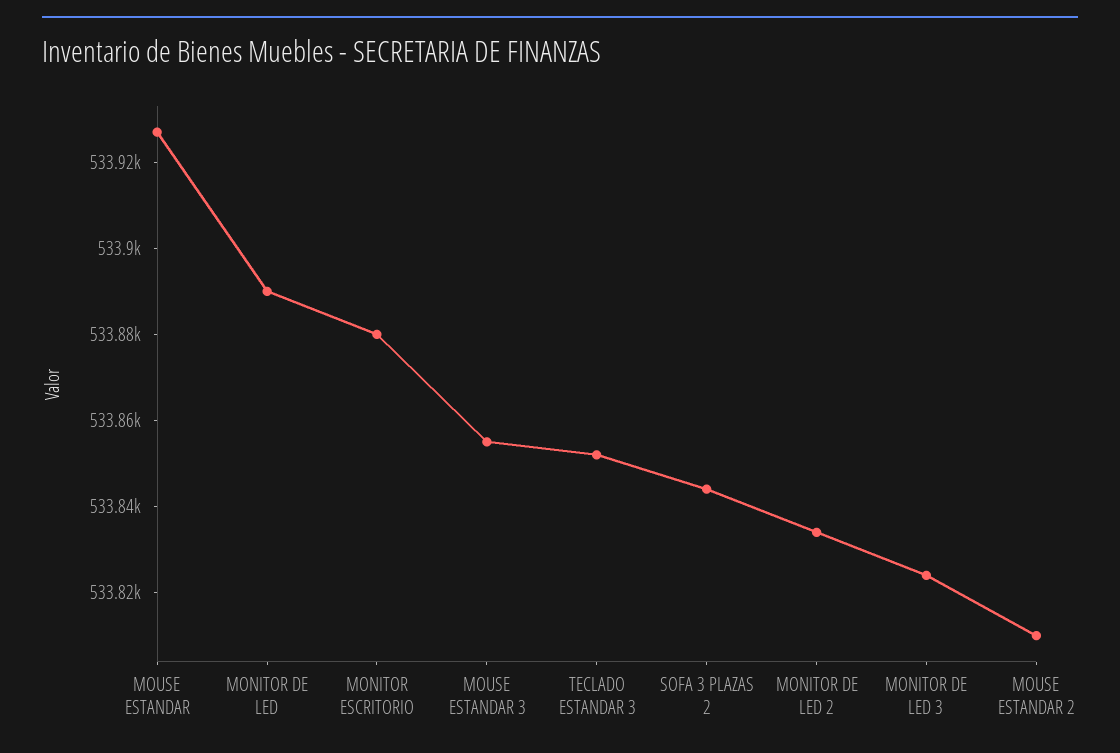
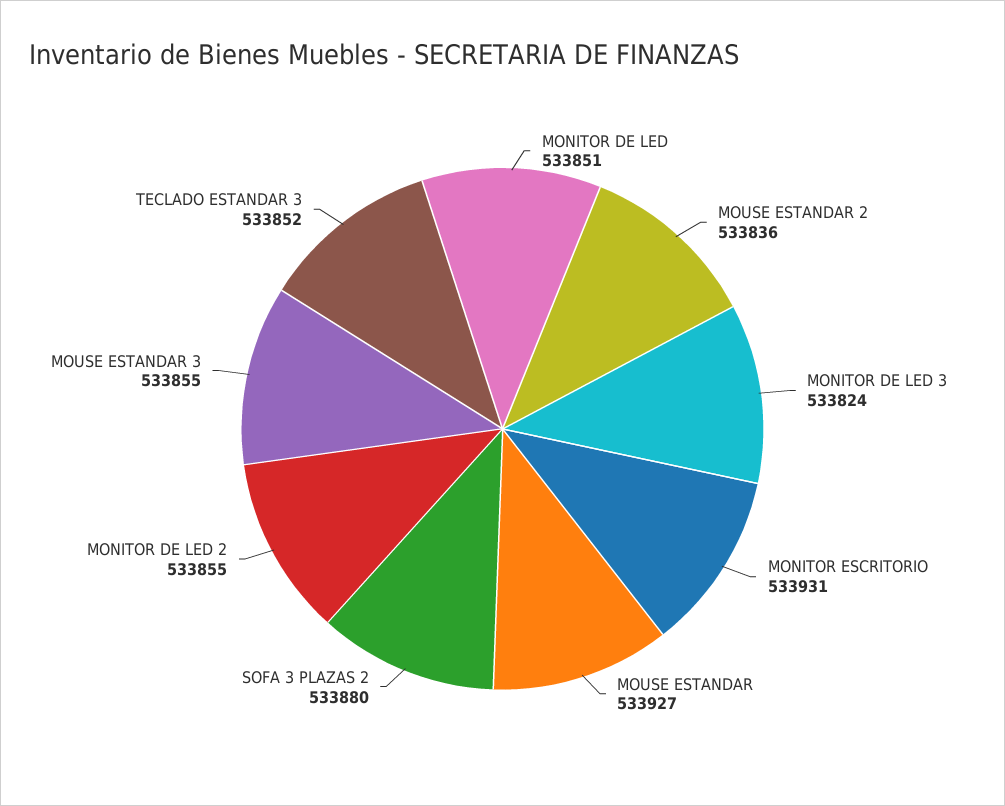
MONITOR DE LED: 533890 -> 533851
MONITOR ESCRITORIO: 533880 -> 533931
SOFA 3 PLAZAS 2: 533845 -> 533880
MONITOR DE LED 2: 533835 -> 533855
MOUSE ESTANDAR 2: 533810 -> 533836

